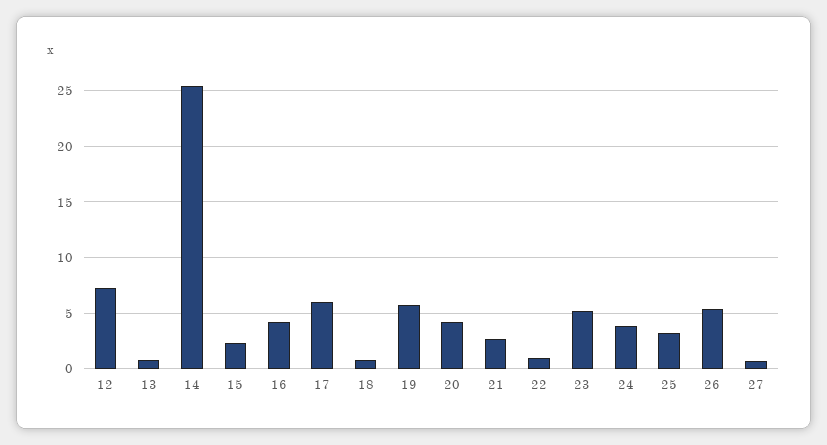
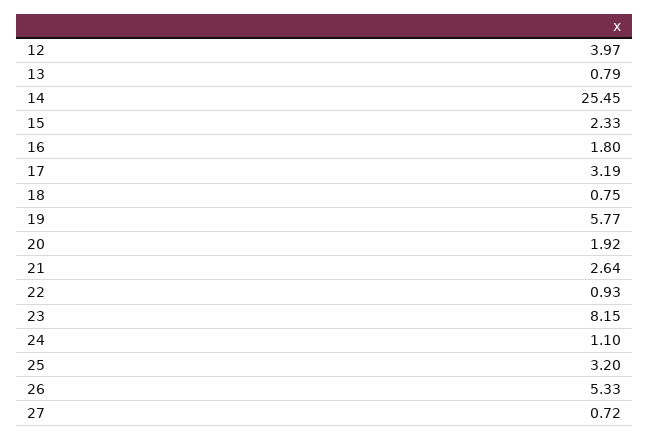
12: 7 -> 3.97
16: 4 -> 1.8
17: 6 -> 3.19
20: 4 -> 1.92
23: 5 -> 8.15
24: 4 -> 1.1

